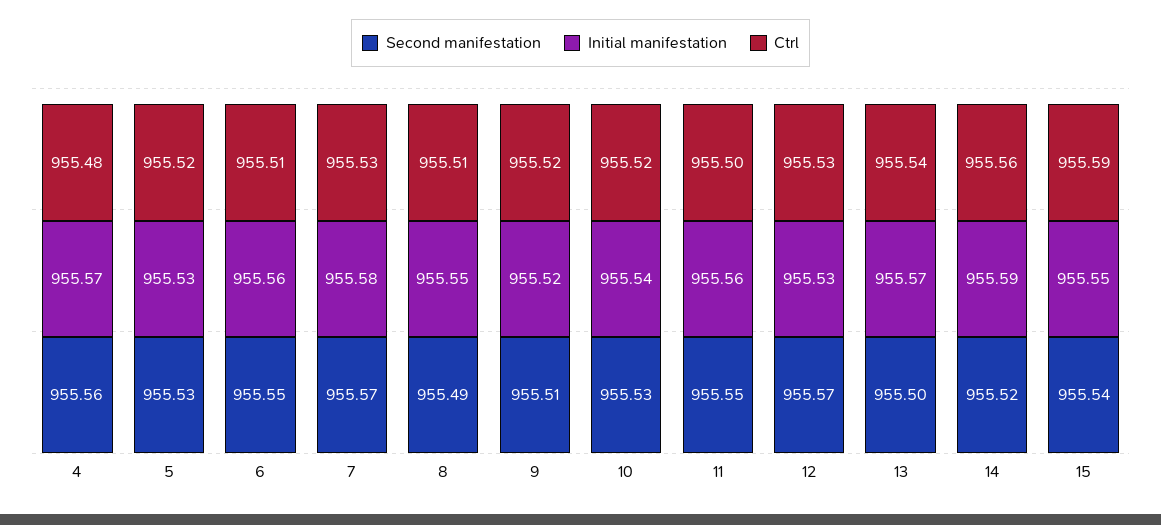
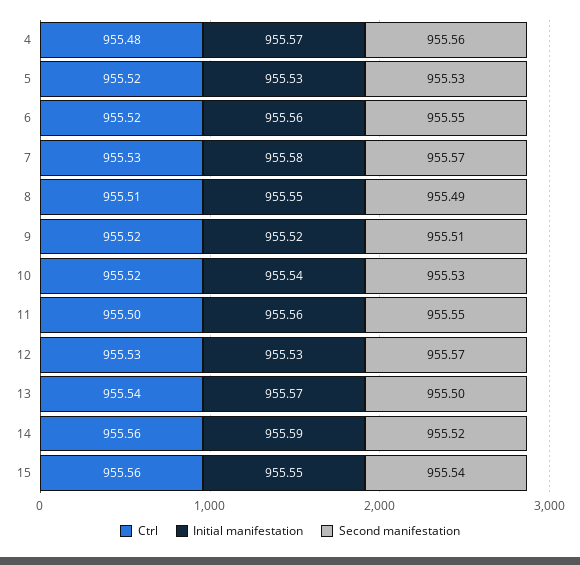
Ctrl, 6: 955.51 -> 955.52
Ctrl, 15: 955.59 -> 955.56

